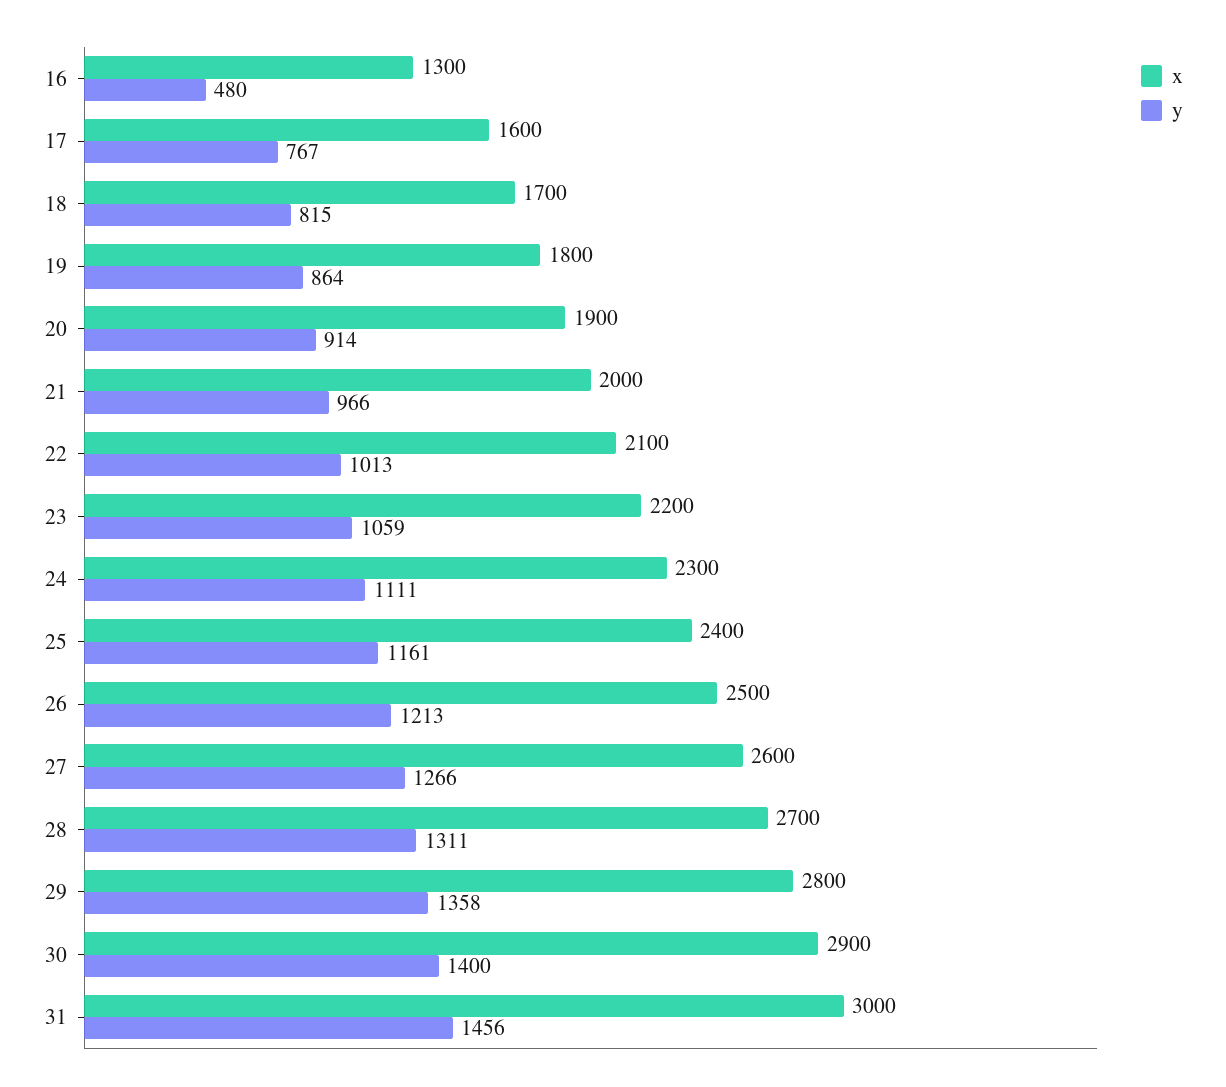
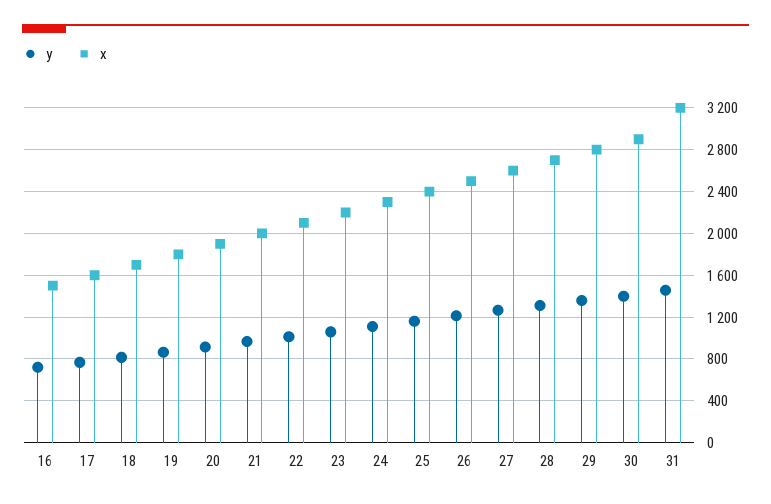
x, 16: 1300 -> 1500
y, 16: 480 -> 700
x, 31: 3000 -> 3200

